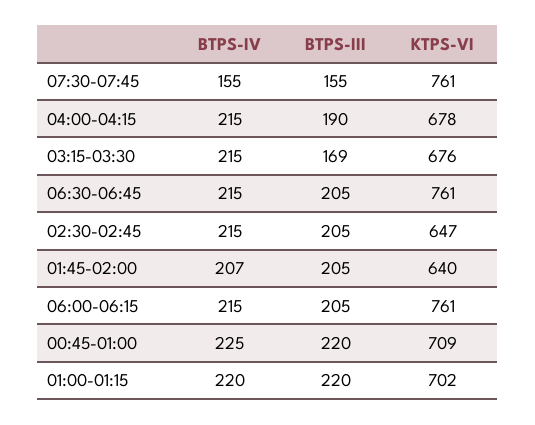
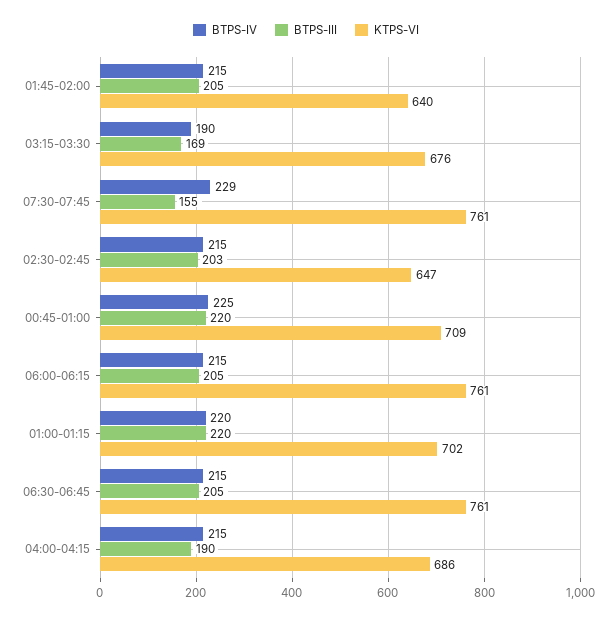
BTPS-IV, 07:30-07:45: 155 -> 229
KTPS-VI, 04:00-04:15: 678 -> 686
BTPS-IV, 03:15-03:30: 215 -> 190
BTPS-III, 02:30-02:45: 205 -> 203
BTPS-IV, 01:45-02:00: 207 -> 215

